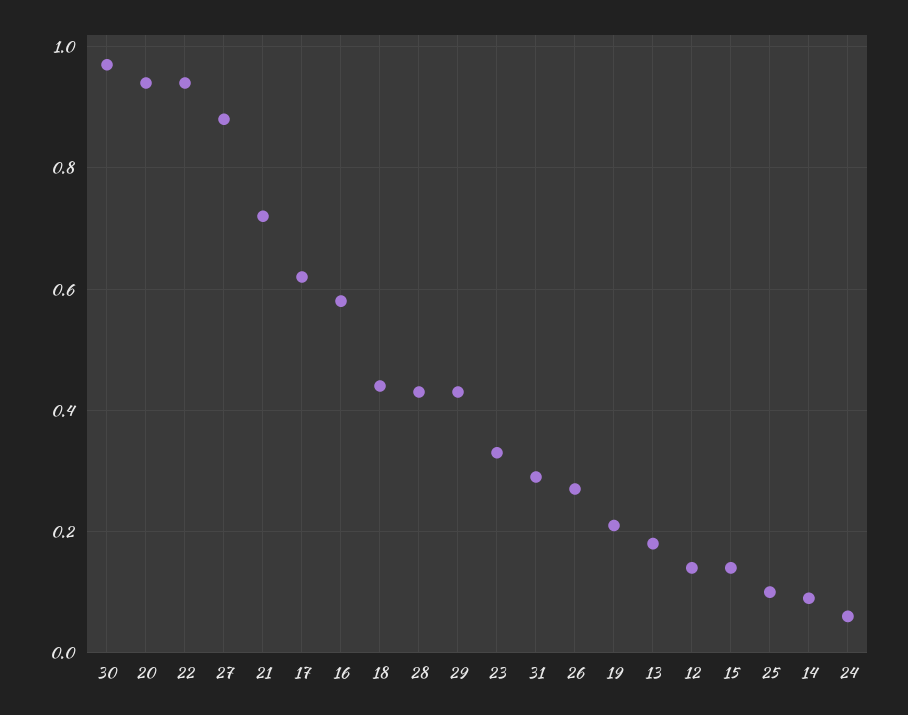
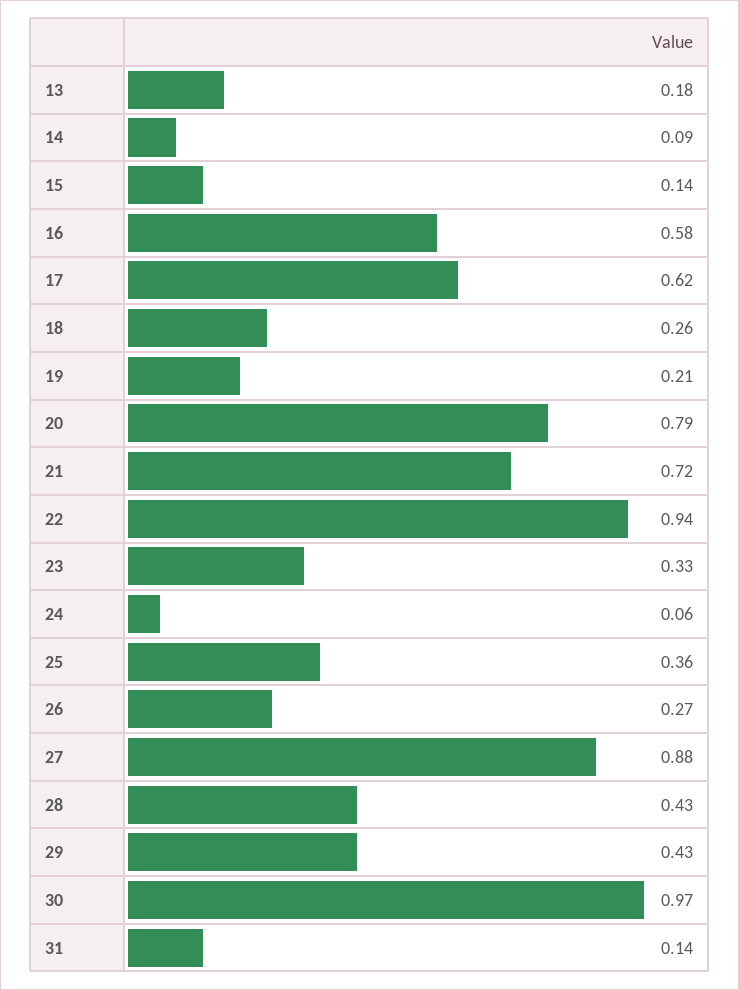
20: 0.95 -> 0.79
18: 0.45 -> 0.26
31: 0.3 -> 0.14
12: 0.15 -> none
25: 0.1 -> 0.36

